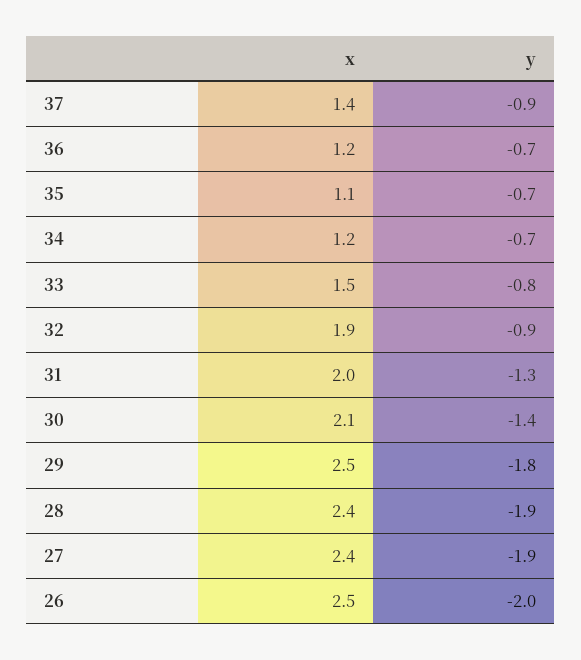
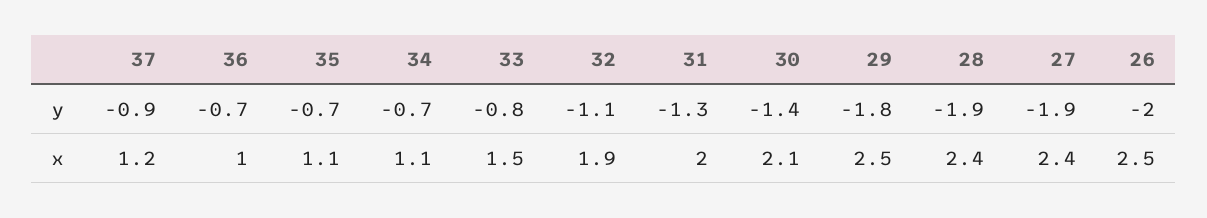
x, 37: 1.4 -> 1.2
x, 36: 1.2 -> 1
x, 34: 1.2 -> 1.1
y, 32: -0.9 -> -1.1

